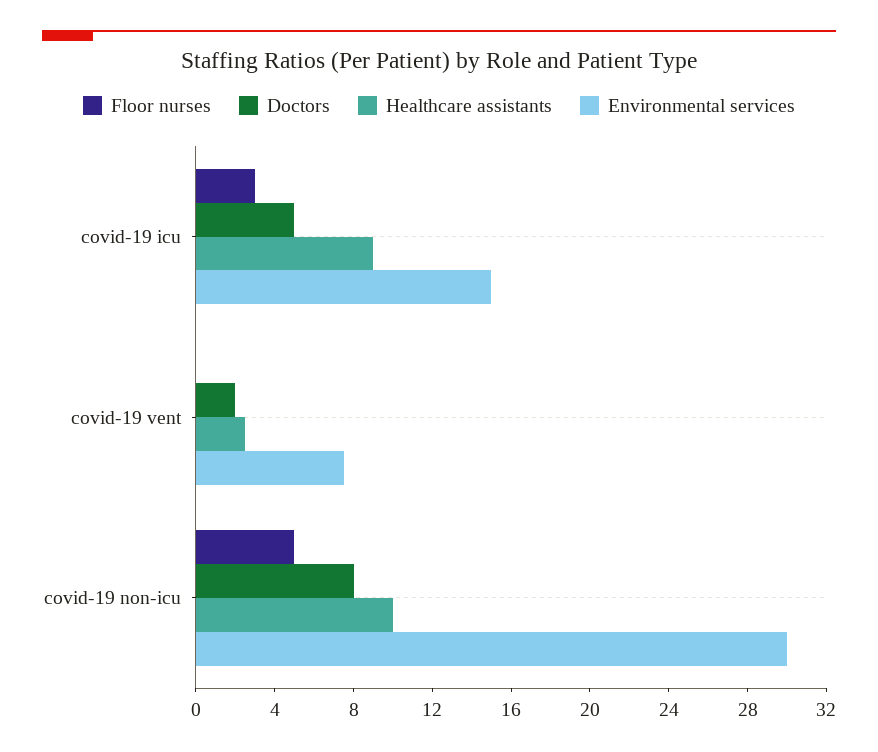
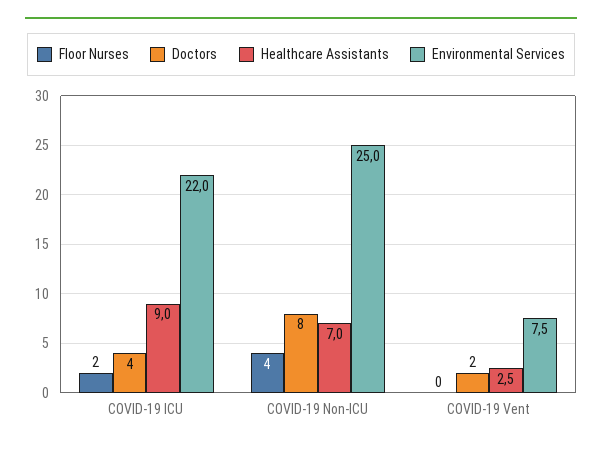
Floor nurses, covid-19 icu: 3 -> 2
Doctors, covid-19 icu: 5 -> 4
Environmental services, covid-19 icu: 15 -> 22
Floor nurses, covid-19 non-icu: 5 -> 4
Healthcare assistants, covid-19 non-icu: 10 -> 7
Environmental services, covid-19 non-icu: 30 -> 25

